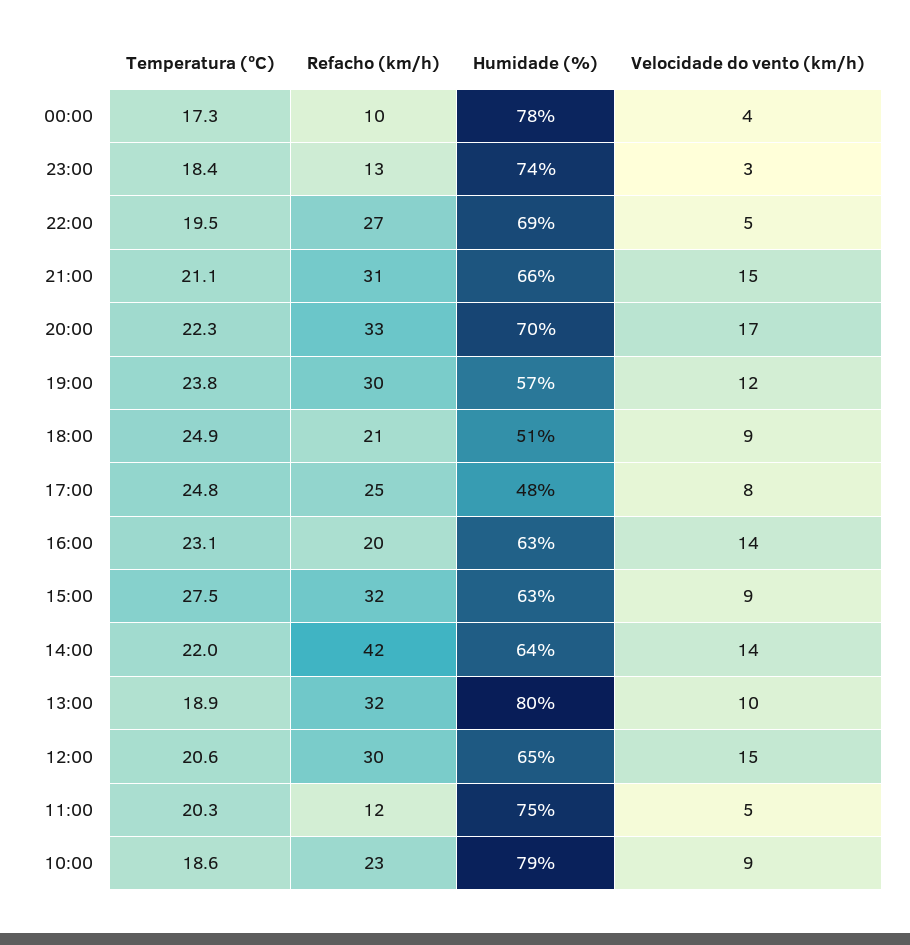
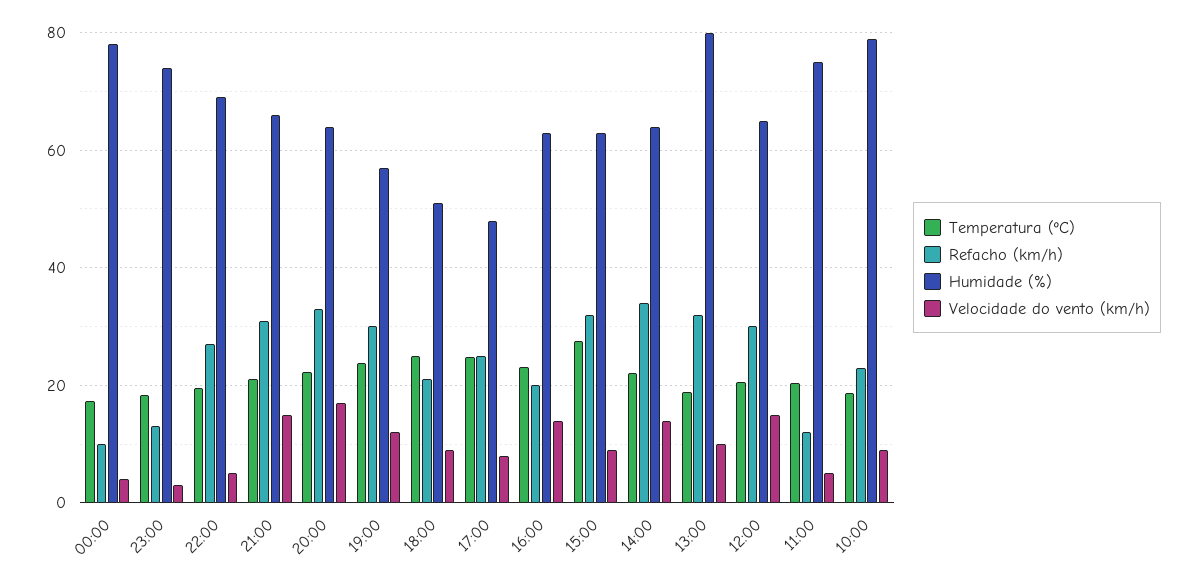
Humidade (%), 20:00: 70 -> 64
Refacho (km/h), 14:00: 42 -> 34

